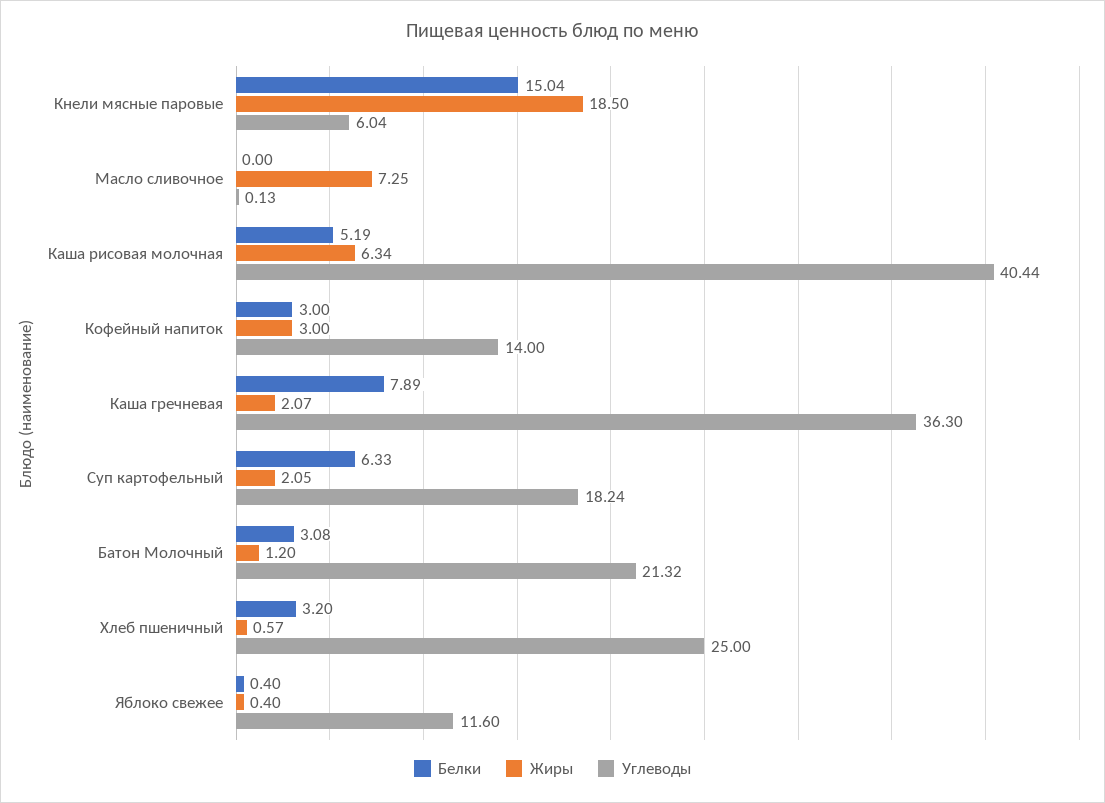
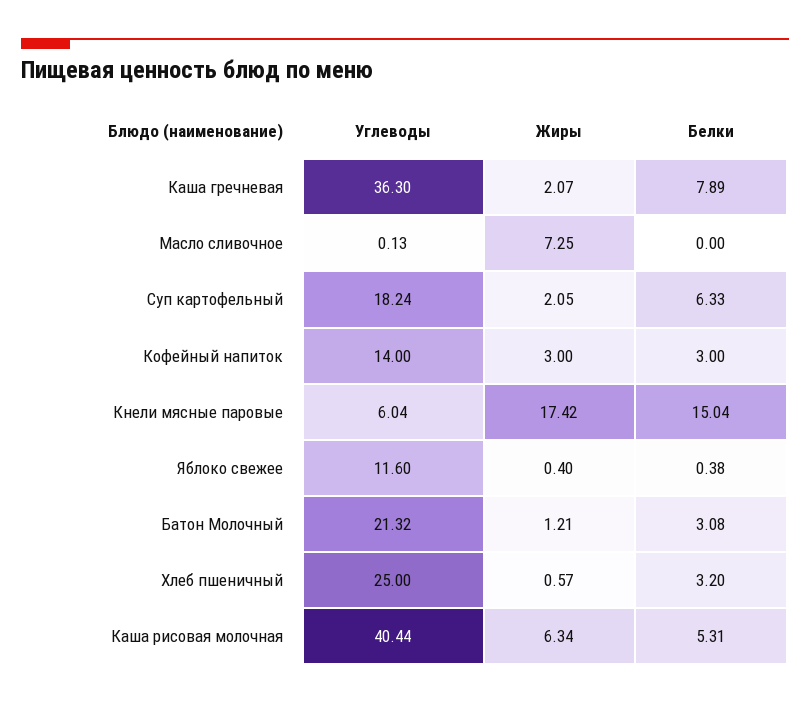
Жиры, Кнели мясные паровые: 18.5 -> 17.42
Белки, Каша рисовая молочная: 5.19 -> 5.31
Жиры, Батон Молочный: 1.2 -> 1.21
Белки, Яблоко свежее: 0.4 -> 0.38

